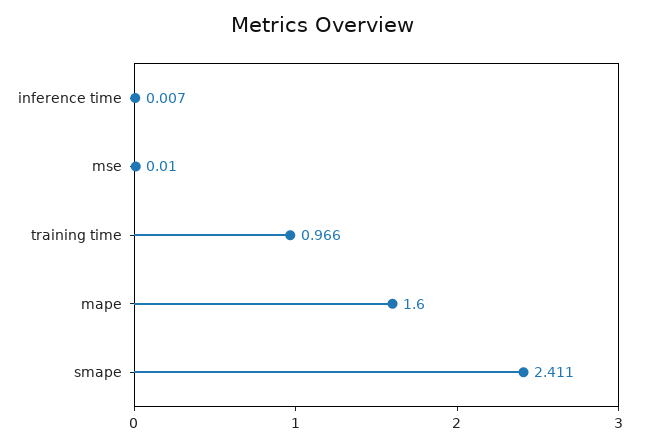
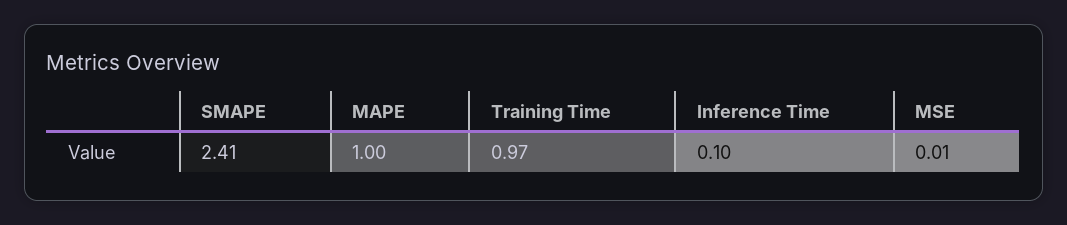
inference time: 0.007 -> 0.1
mape: 1.6 -> 1

